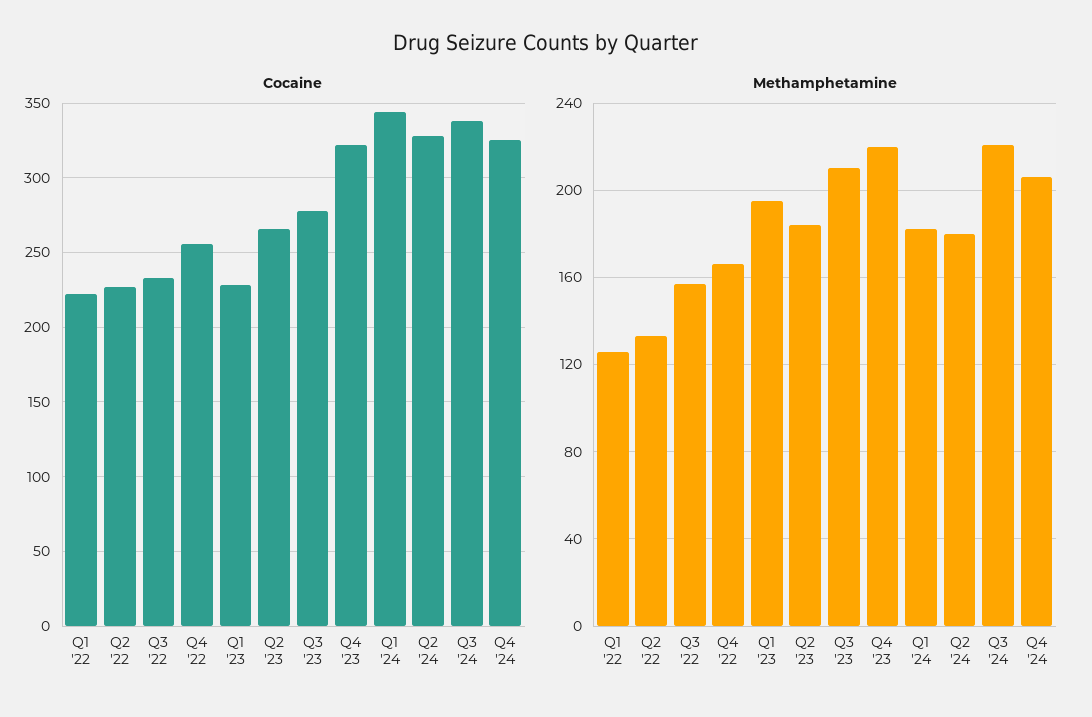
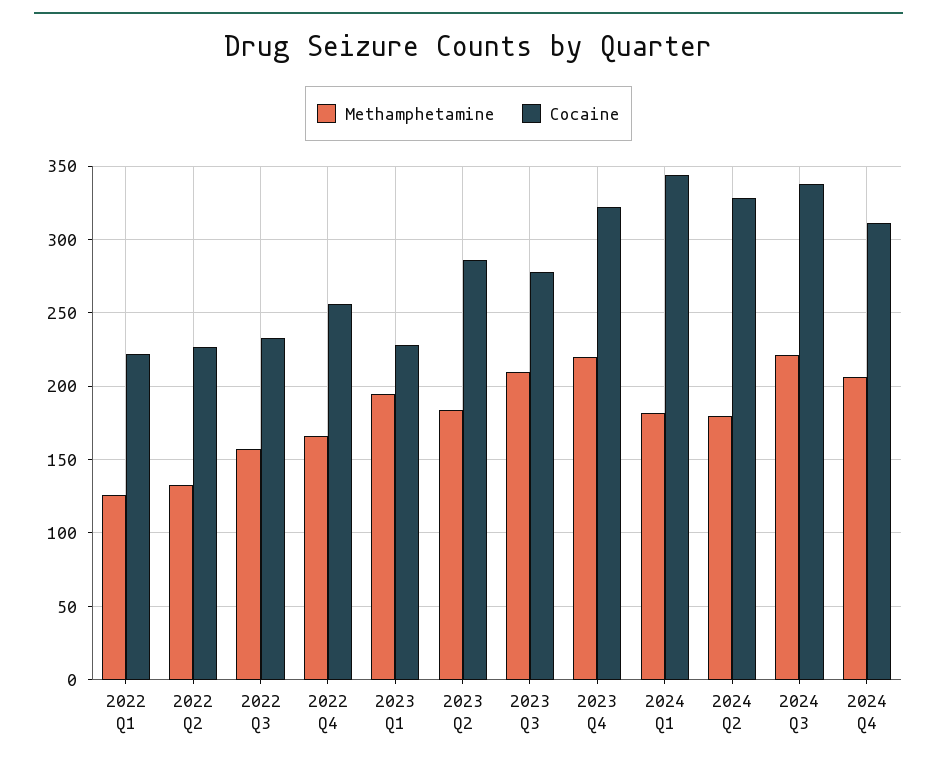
Cocaine, Q2 '23: 265 -> 285
Cocaine, Q4 '24: 325 -> 310

